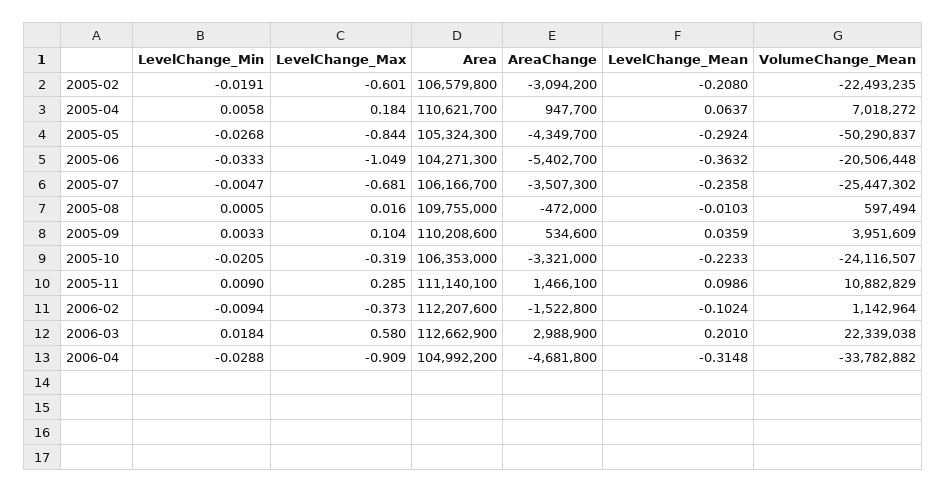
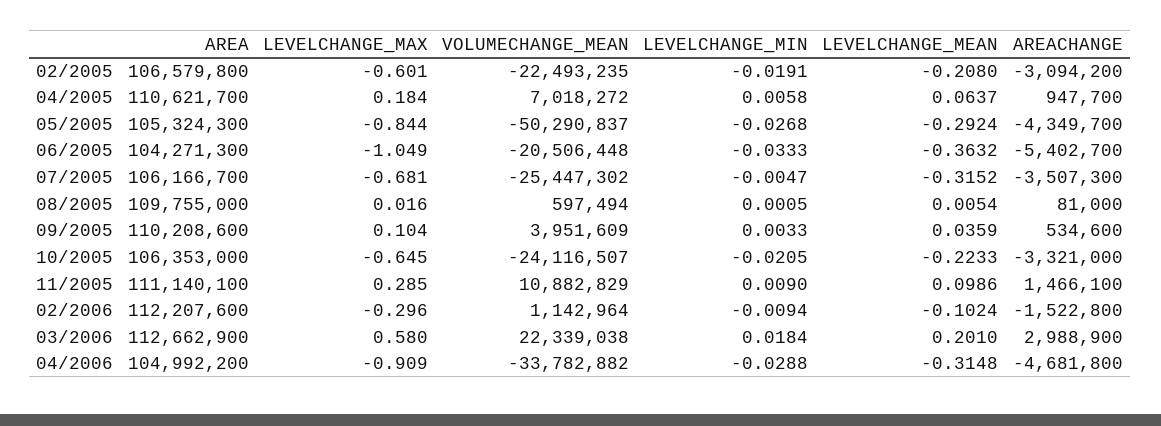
LevelChange_Mean, 2005-07: -0.2358 -> -0.3152
AreaChange, 2005-08: -472000 -> 81000
LevelChange_Mean, 2005-08: -0.0103 -> 0.0054
LevelChange_Max, 2005-10: -0.319 -> -0.645
LevelChange_Max, 2006-02: -0.373 -> -0.296

